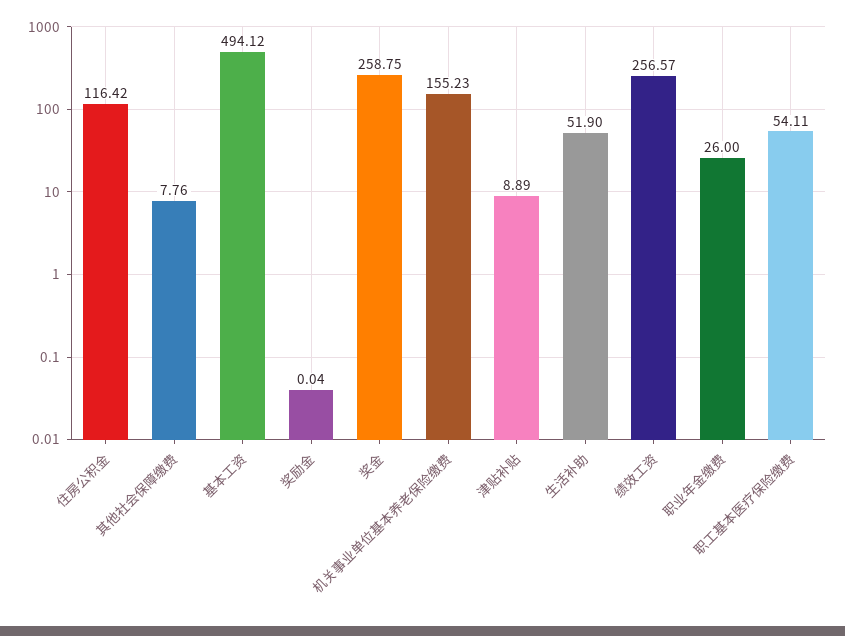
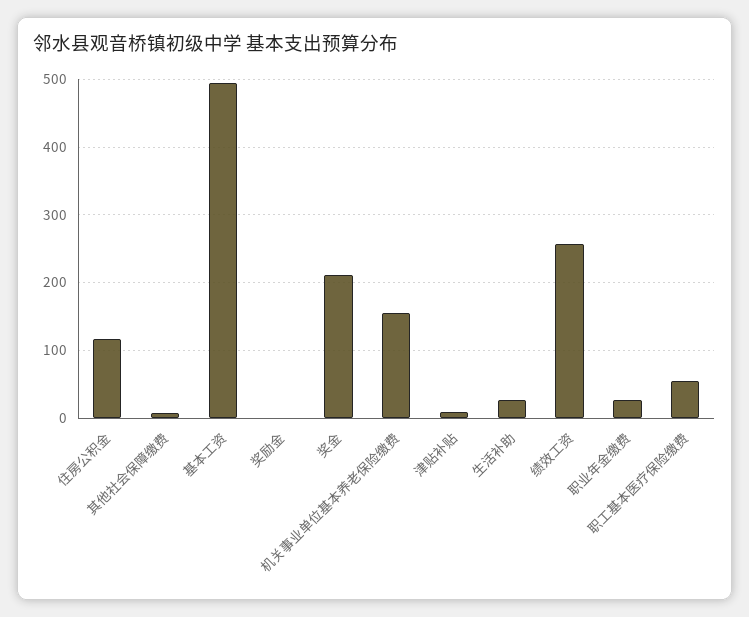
奖金: 258.75 -> 210
生活补助: 51.9 -> 30

